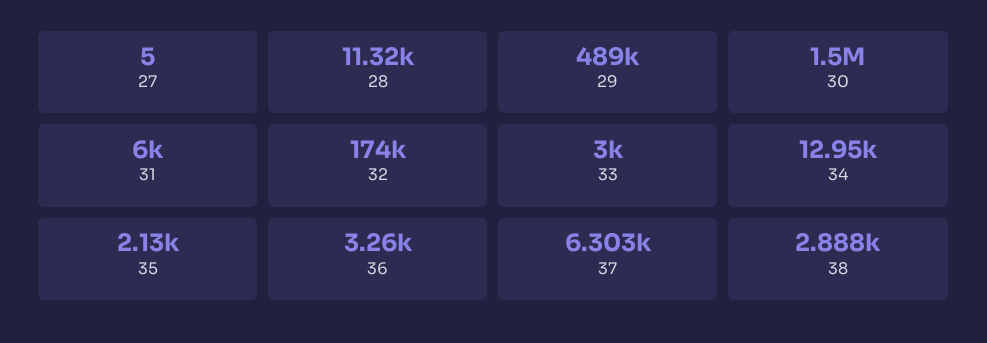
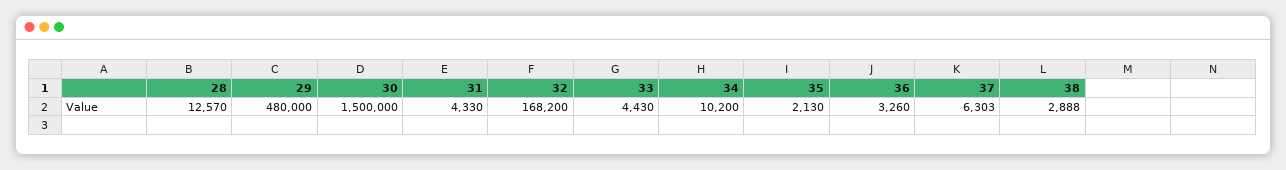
27: 5 -> none
28: 11320 -> 12570
29: 489000 -> 480000
31: 6000 -> 4330
32: 174000 -> 168200
33: 3000 -> 4430
34: 12950 -> 10200

